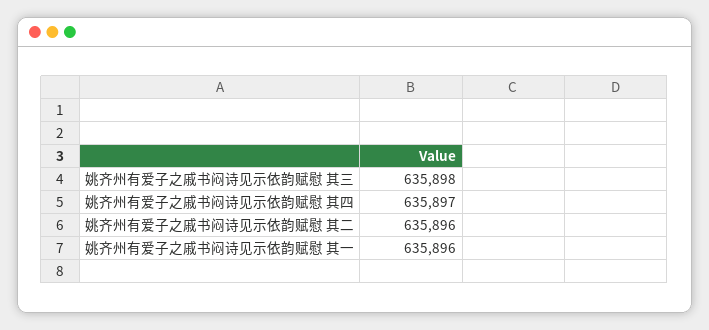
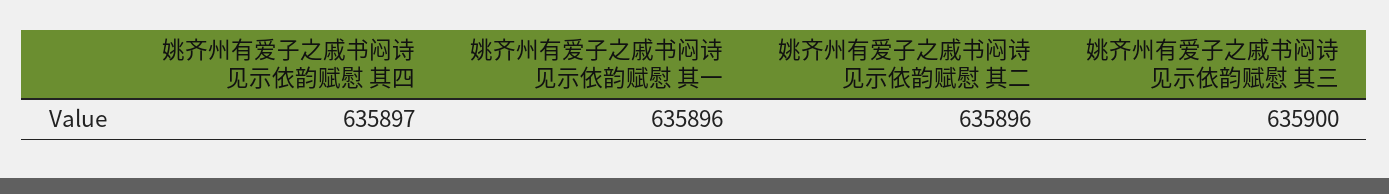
姚齐州有爱子之戚书闷诗见示依韵赋慰 其三: 635898 -> 635900

